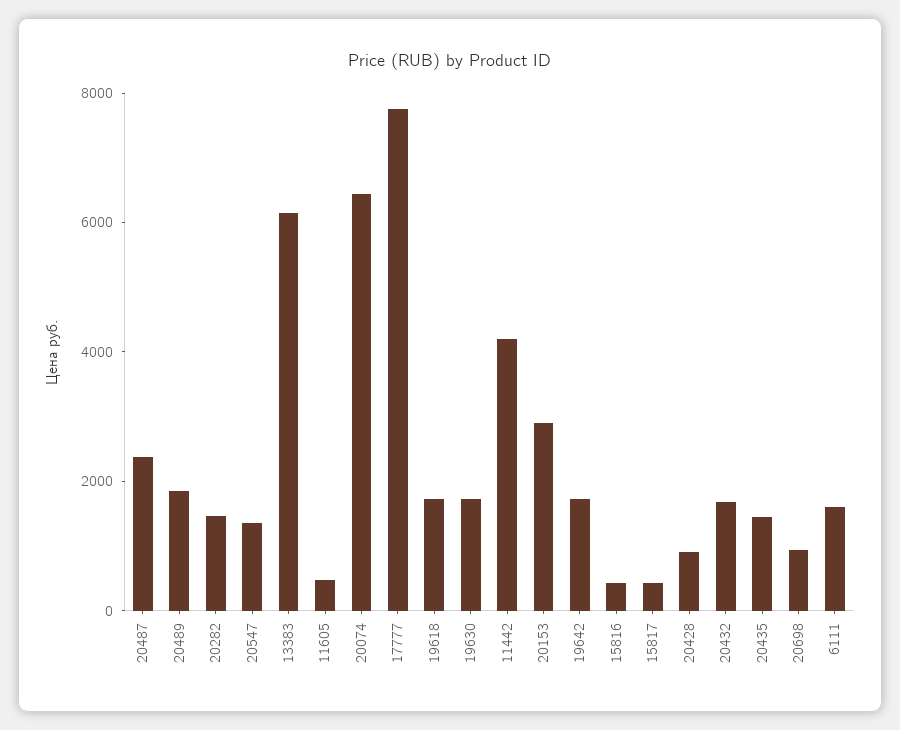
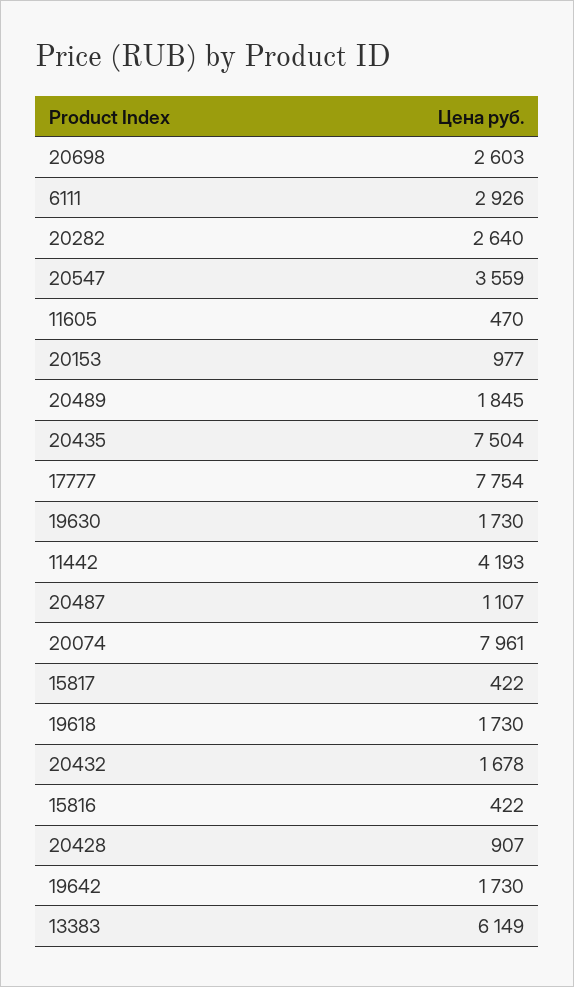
20487: 2500 -> 1107
20282: 1500 -> 2640
20547: 1500 -> 3559
20074: 6500 -> 7961
20153: 3000 -> 977
20435: 1500 -> 7504
20698: 1000 -> 2603
6111: 1500 -> 2926

